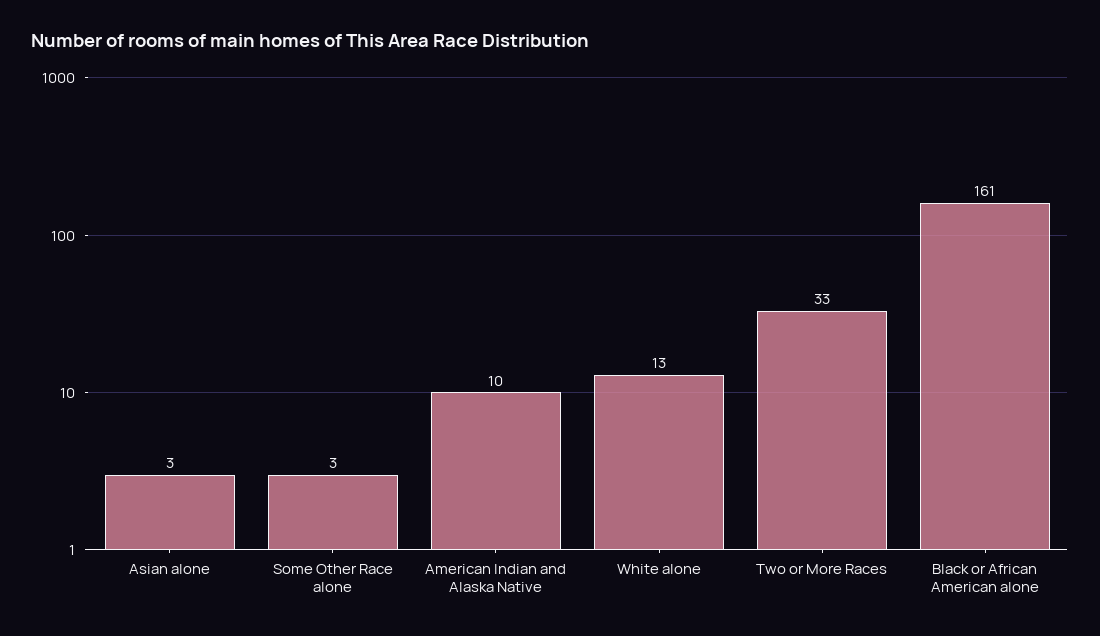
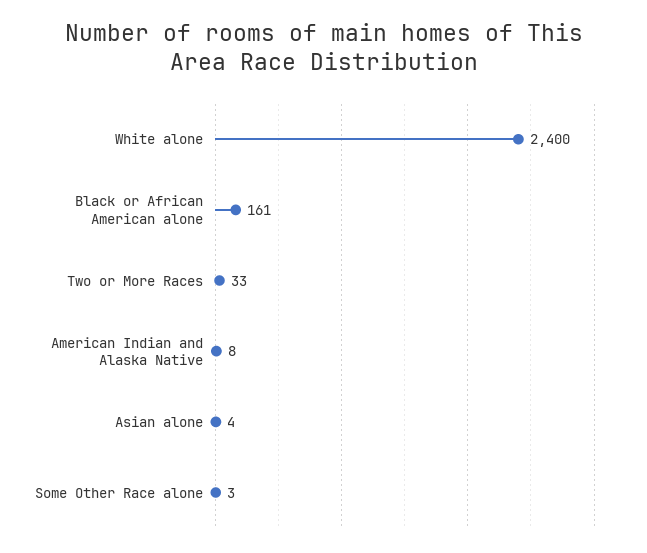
Asian alone: 3 -> 4
American Indian and Alaska Native: 10 -> 8
White alone: 13 -> 2400

